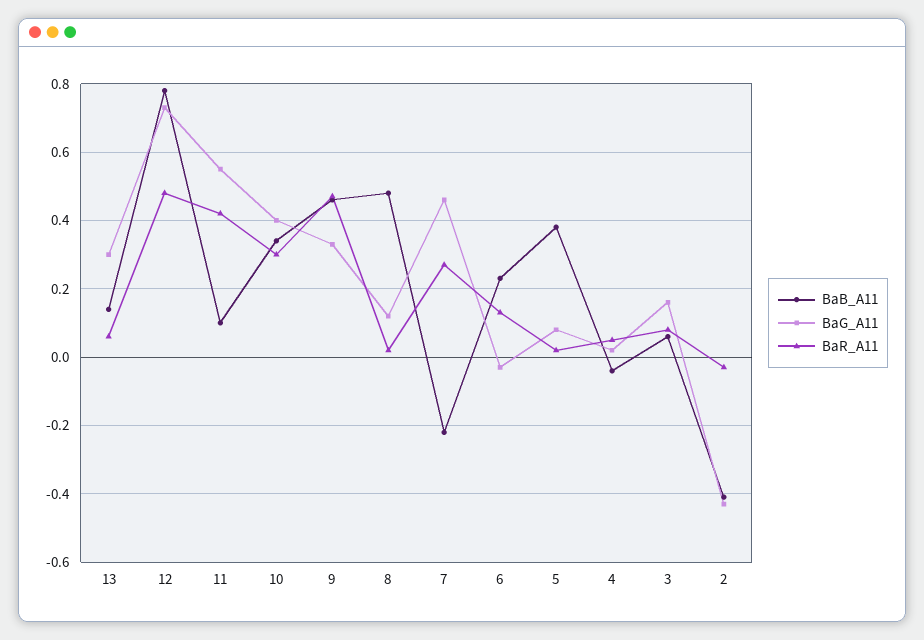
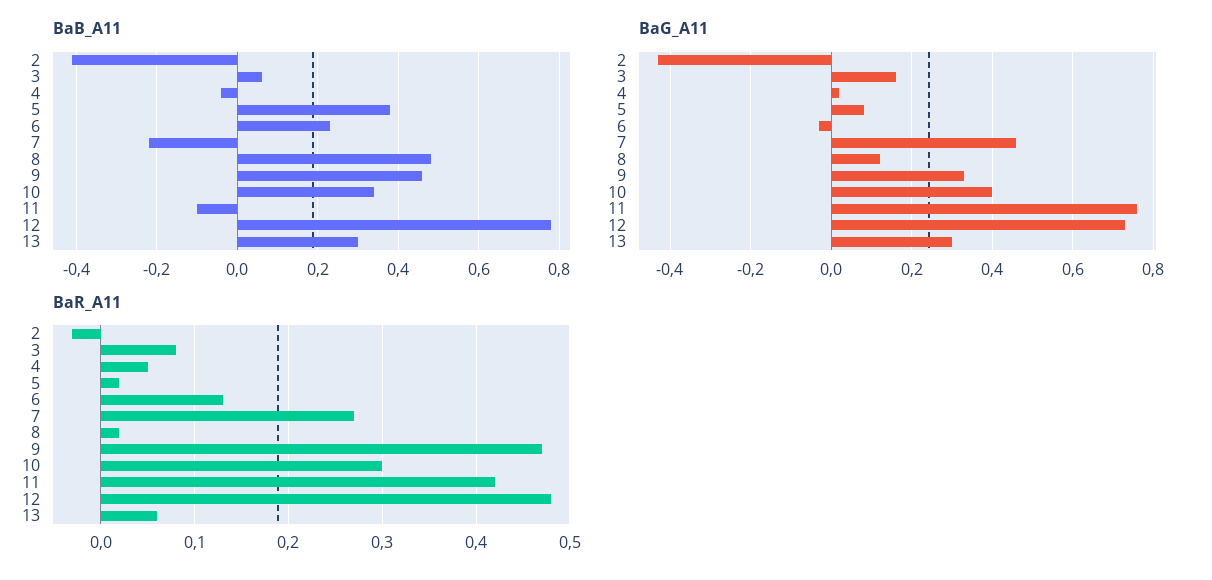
BaB_A11, 13: 0.15 -> 0.3
BaB_A11, 11: 0.1 -> -0.1
BaG_A11, 11: 0.55 -> 0.75

